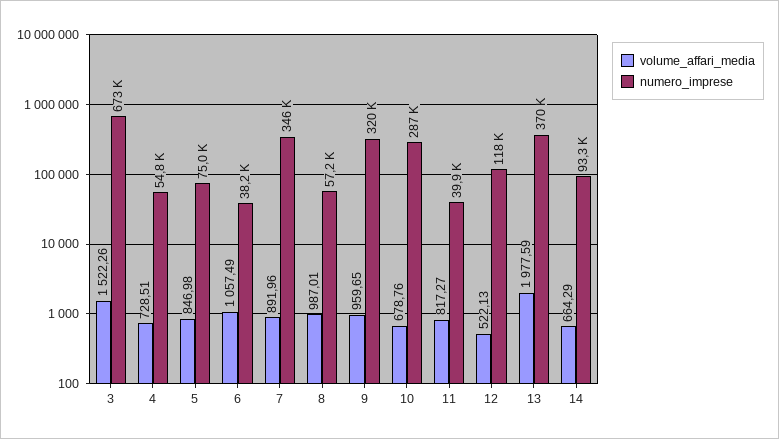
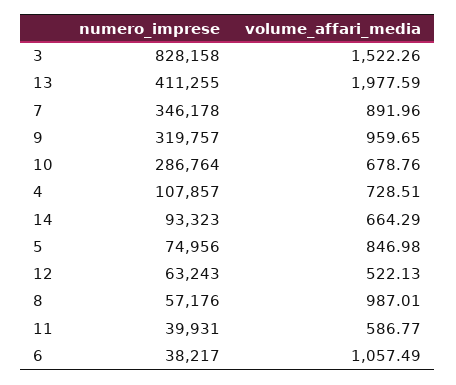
numero_imprese, 3: 673000 -> 828158
numero_imprese, 4: 54800 -> 107857
volume_affari_media, 11: 817.27 -> 586.77
numero_imprese, 12: 118000 -> 63243
numero_imprese, 13: 370000 -> 411255

